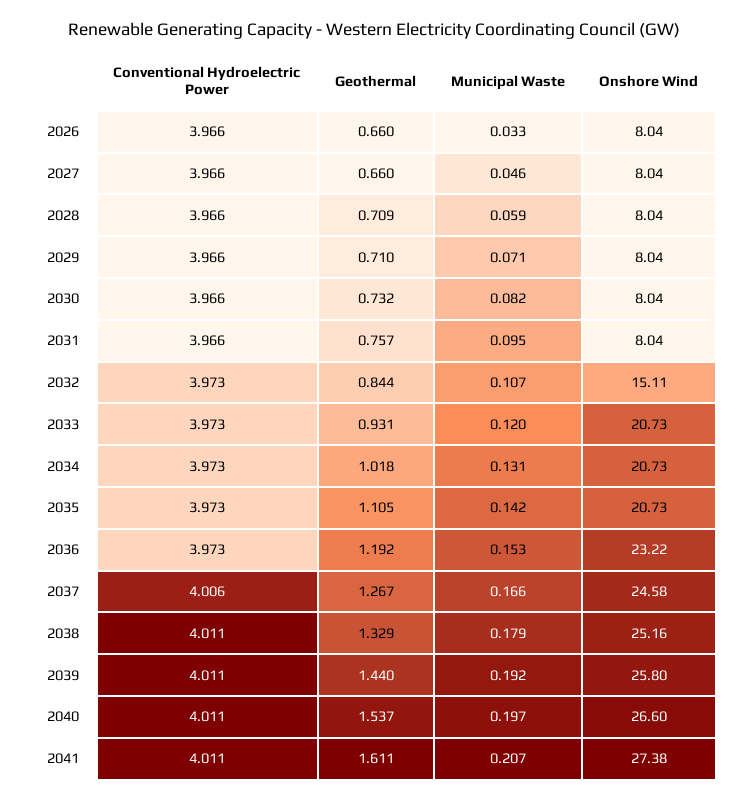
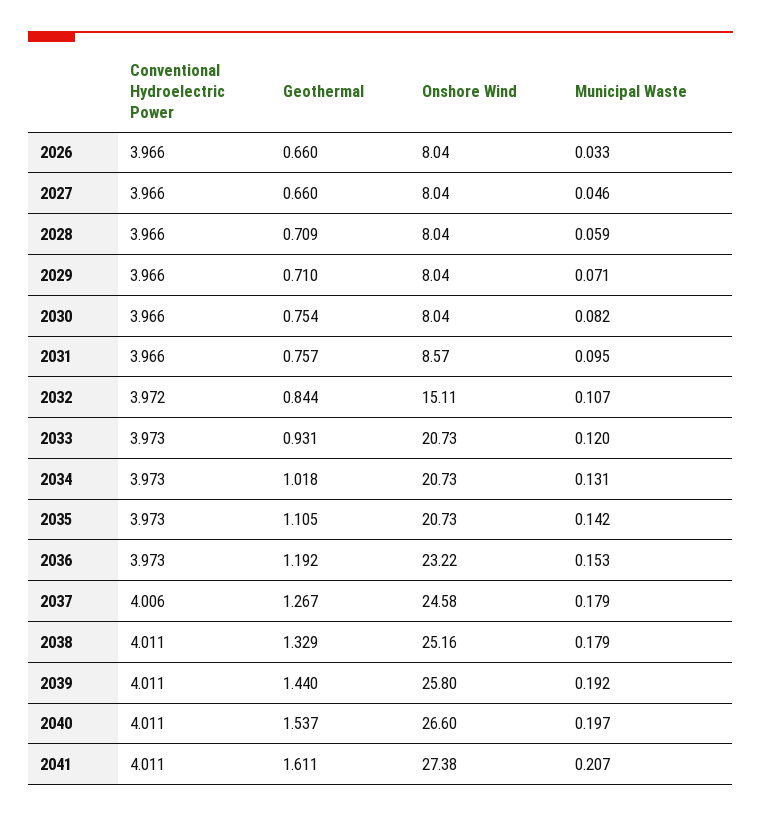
Geothermal, 2030: 0.732 -> 0.754
Onshore Wind, 2031: 8.04 -> 8.57
Conventional Hydroelectric Power, 2032: 3.973 -> 3.972
Municipal Waste, 2037: 0.166 -> 0.179

